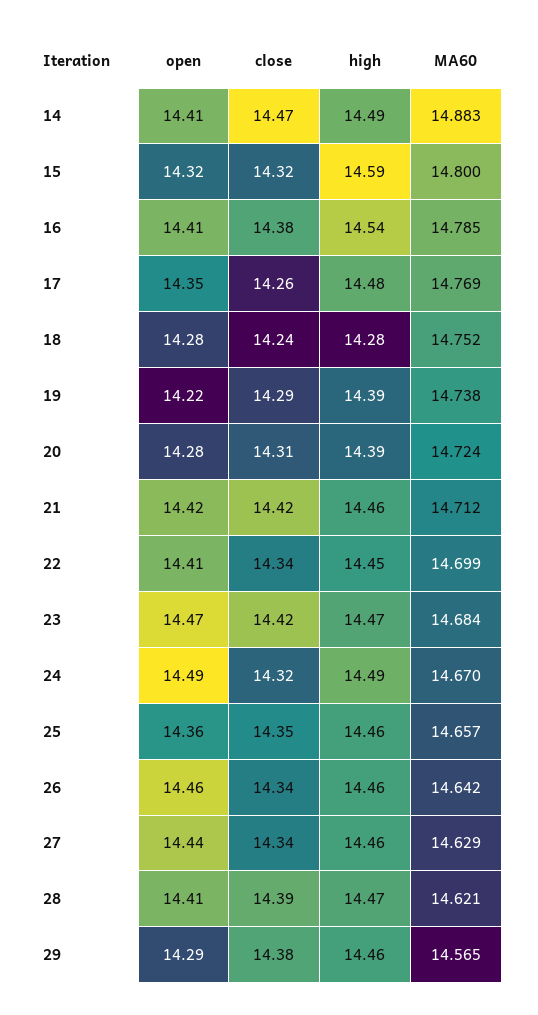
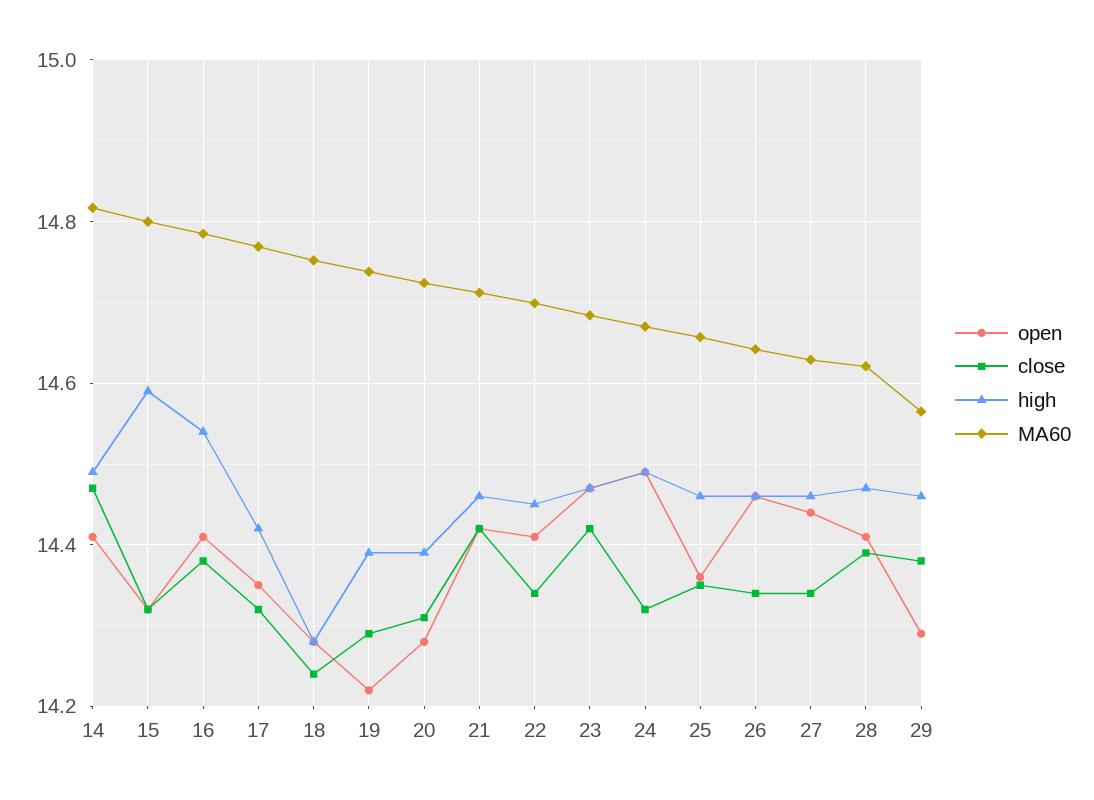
MA60, 14: 14.883 -> 14.82
close, 17: 14.26 -> 14.32
high, 17: 14.48 -> 14.42

